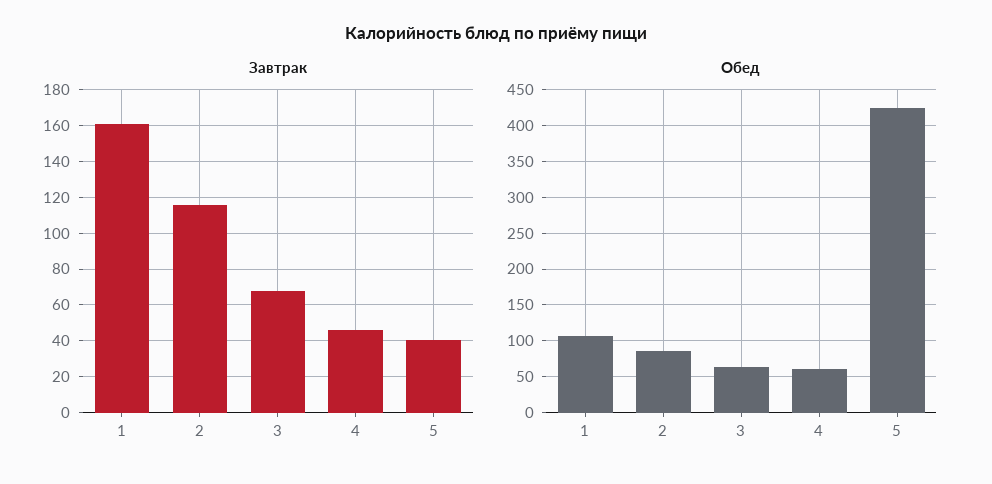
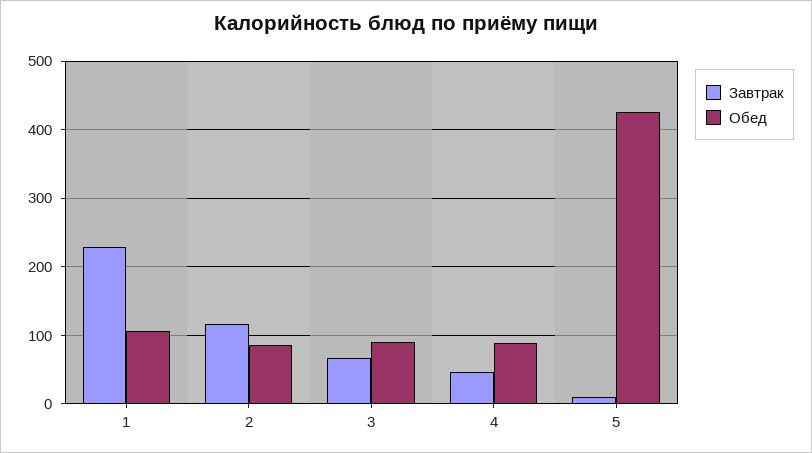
Завтрак, 1: 160 -> 230
Завтрак, 5: 40 -> 10
Обед, 3: 60 -> 90
Обед, 4: 60 -> 90

